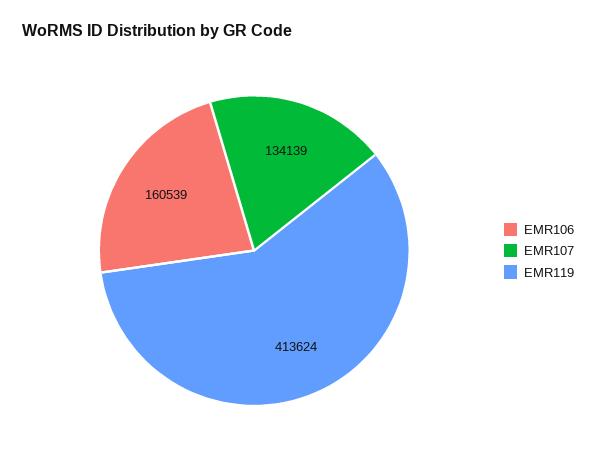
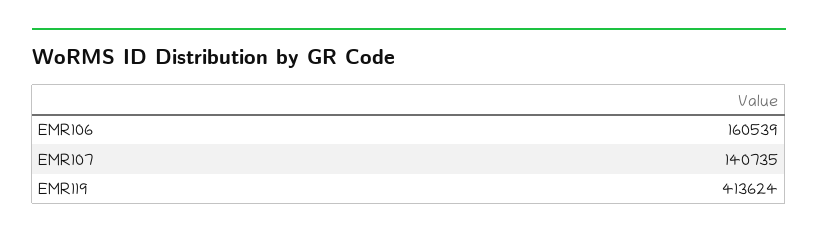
EMR107: 134139 -> 140735

